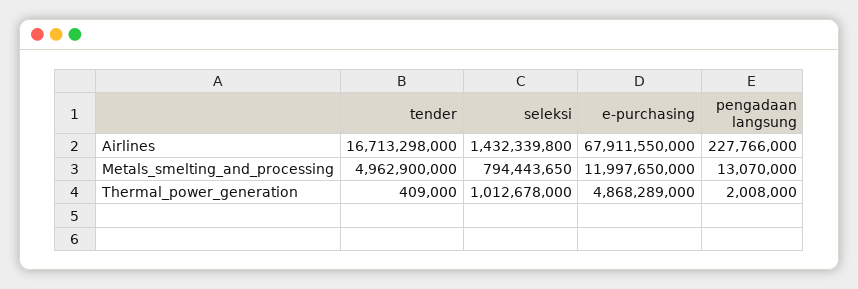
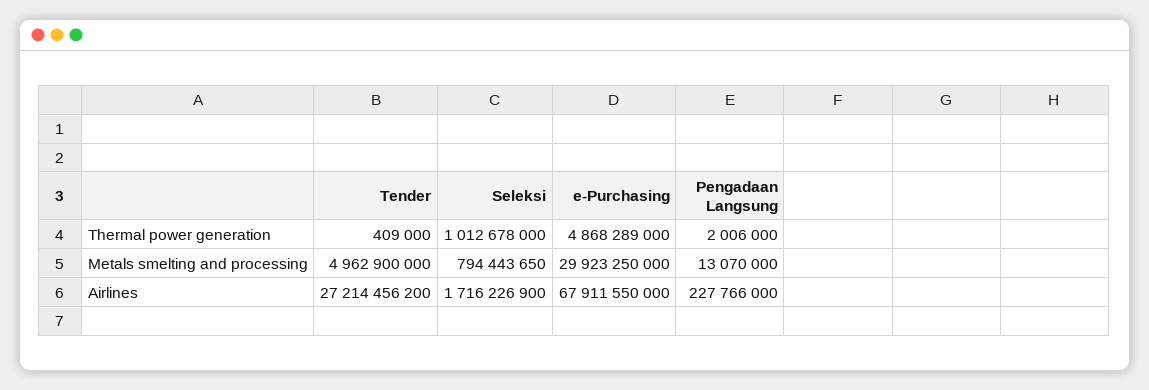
tender, Airlines: 16713298000 -> 27214456200
seleksi, Airlines: 1432339800 -> 1716226900
e-purchasing, Metals_smelting_and_processing: 11997650000 -> 29923250000
pengadaan langsung, Thermal_power_generation: 2008000 -> 2006000

